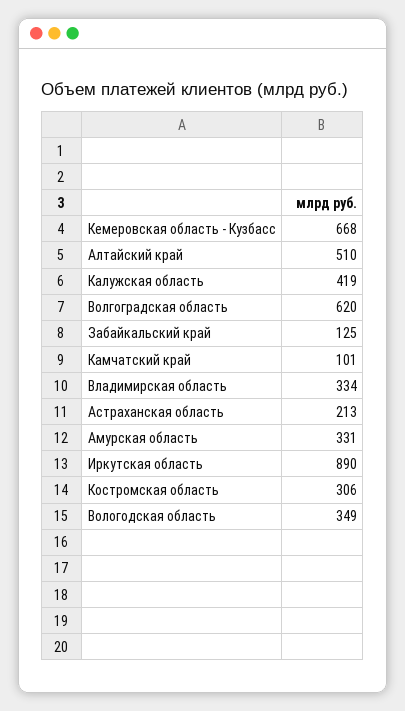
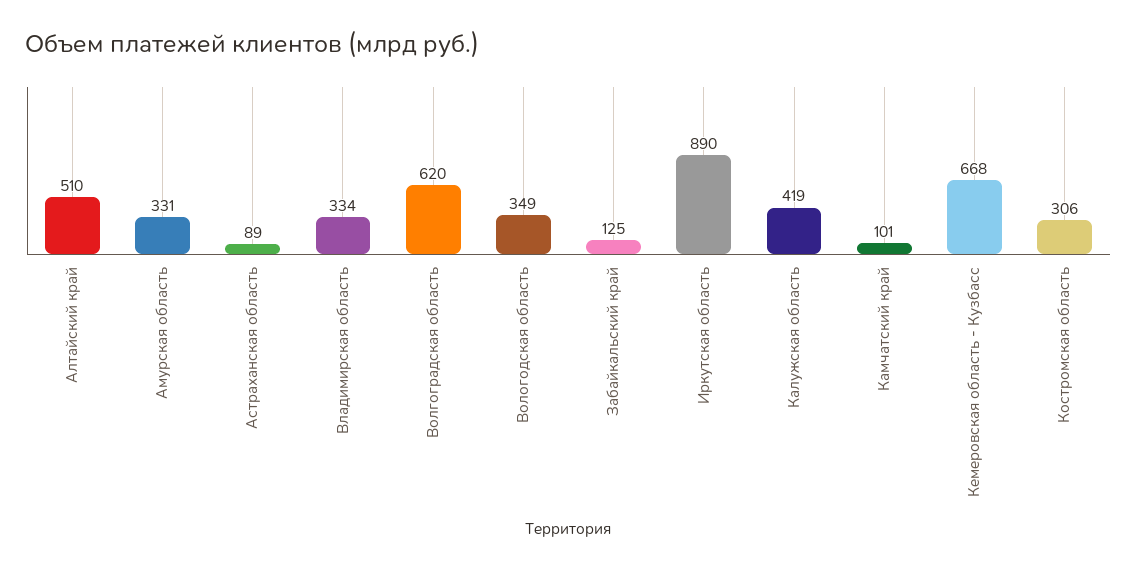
Астраханская область: 213 -> 89

